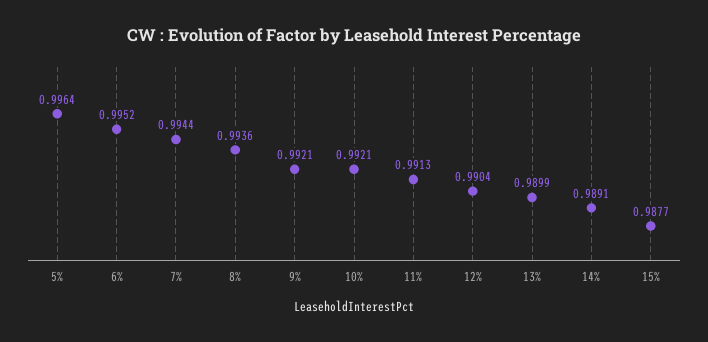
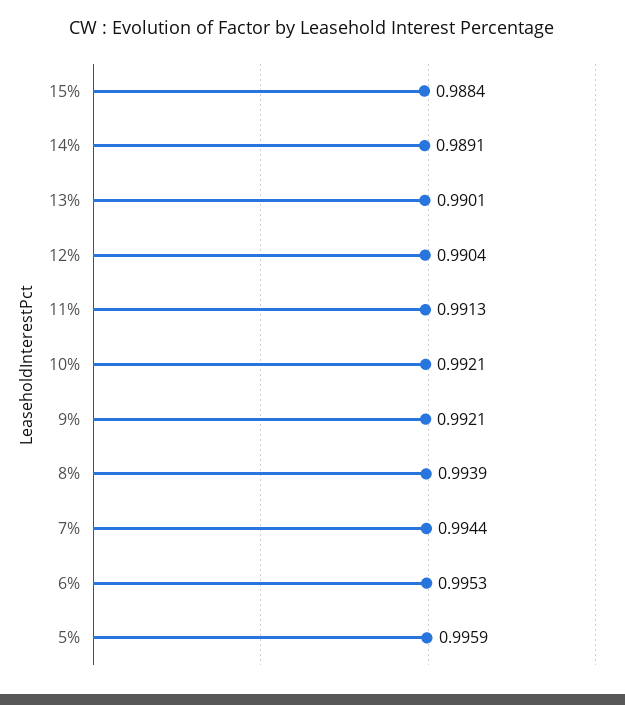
5%: 0.9964 -> 0.9959
6%: 0.9952 -> 0.9953
8%: 0.9936 -> 0.9939
13%: 0.9899 -> 0.9901
15%: 0.9877 -> 0.9884

